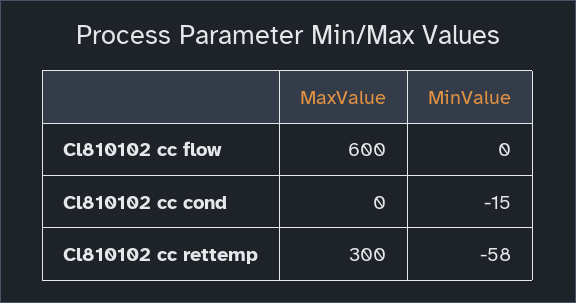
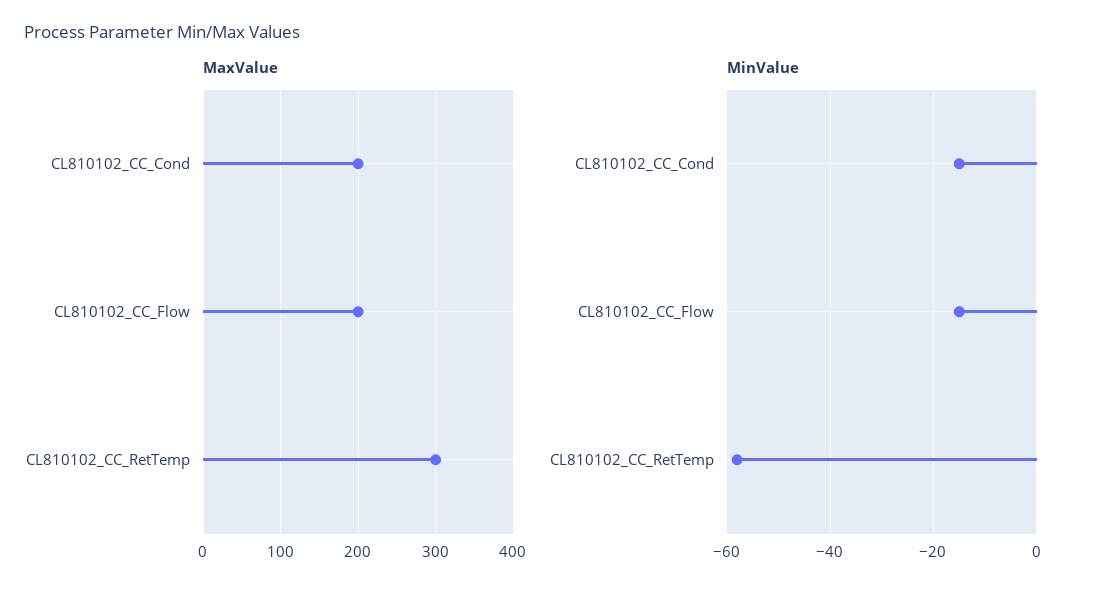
MaxValue, Cl810102 cc flow: 600 -> 200
MinValue, Cl810102 cc flow: 0 -> -15
MaxValue, Cl810102 cc cond: 0 -> 200

